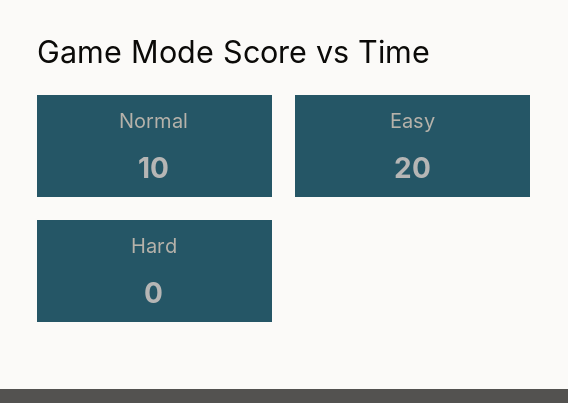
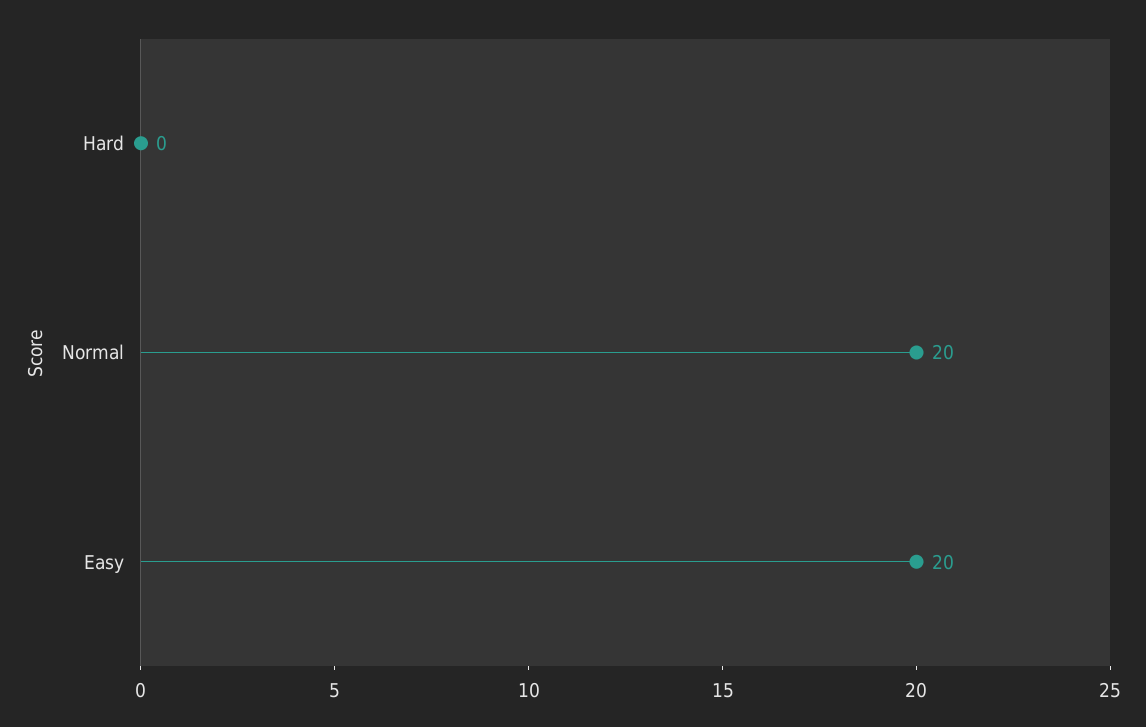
Normal: 10 -> 20

